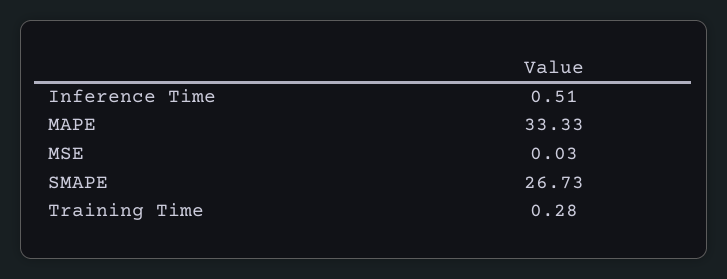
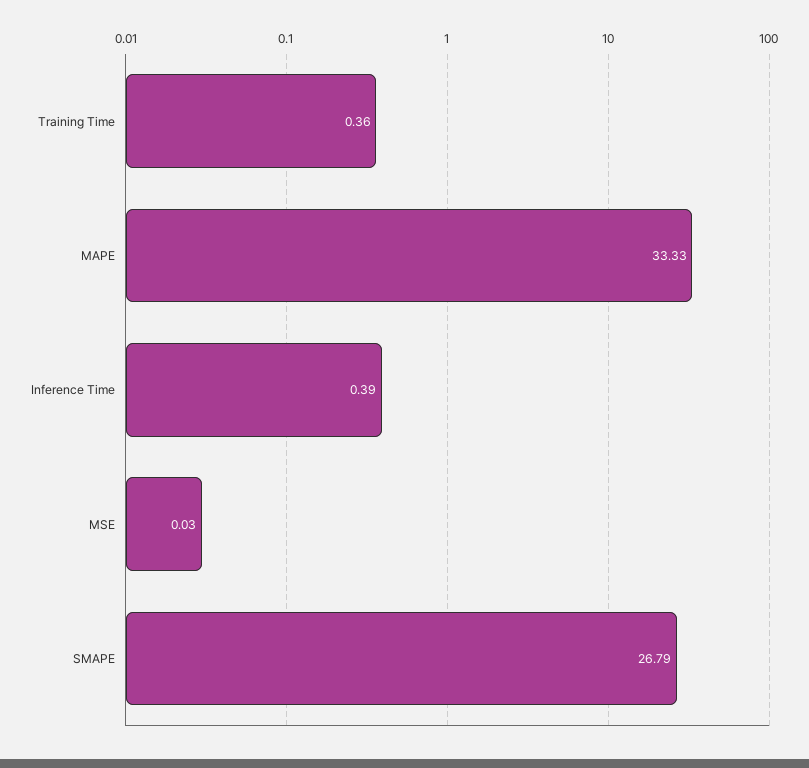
Inference Time: 0.51 -> 0.39
SMAPE: 26.73 -> 26.79
Training Time: 0.28 -> 0.36

